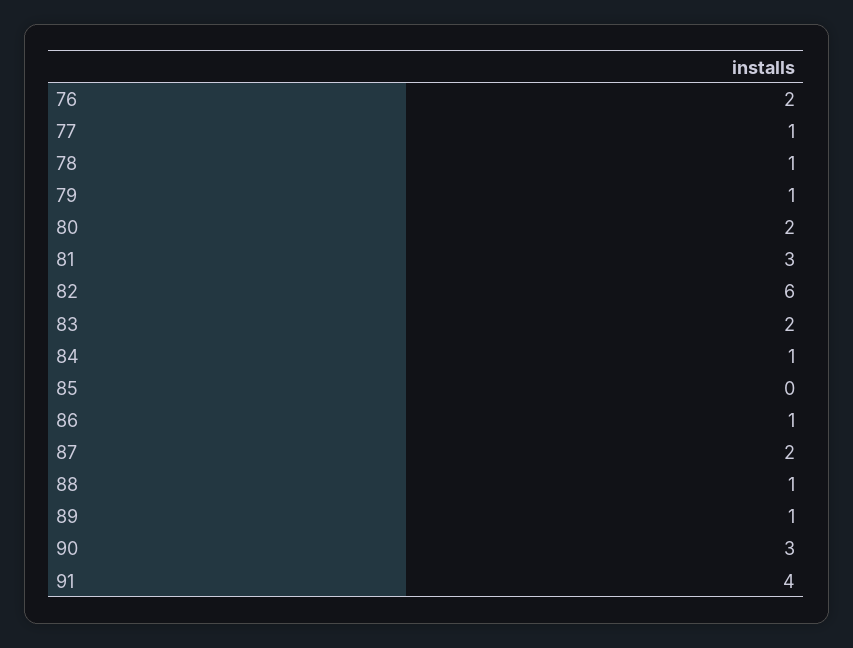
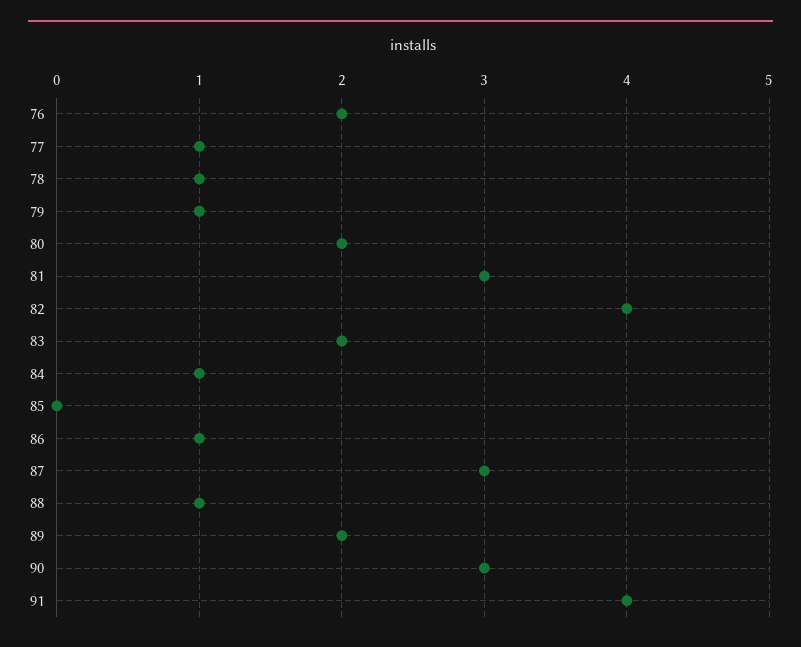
82: 6 -> 4
87: 2 -> 3
89: 1 -> 2

